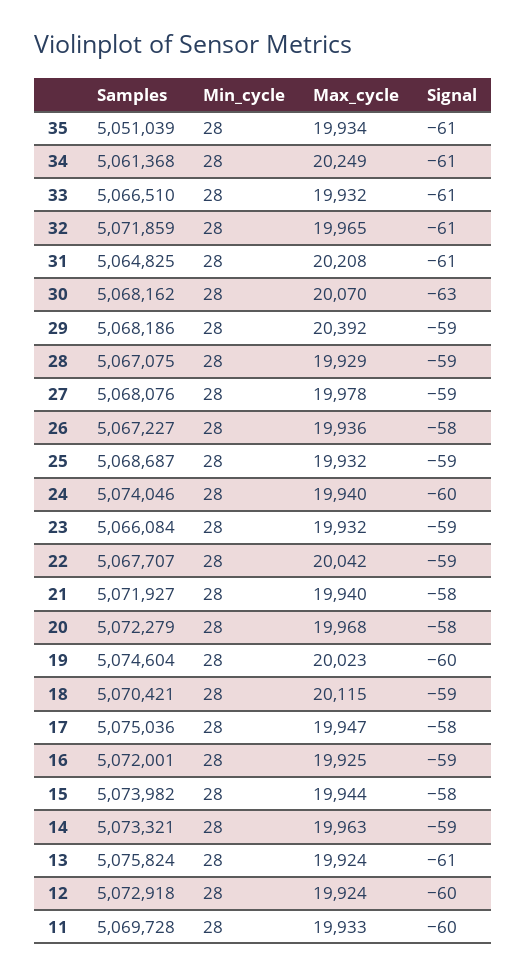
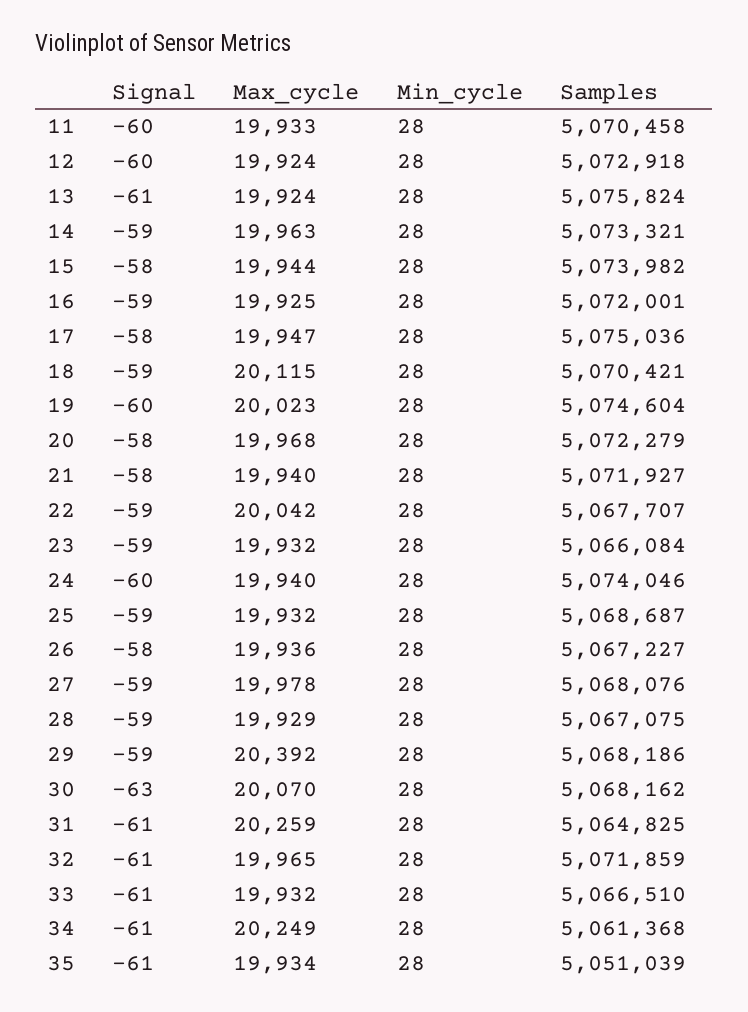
Max_cycle, 31: 20208 -> 20259
Samples, 11: 5069728 -> 5070458

